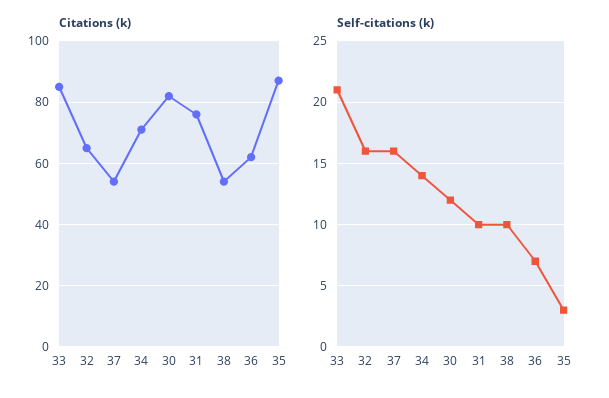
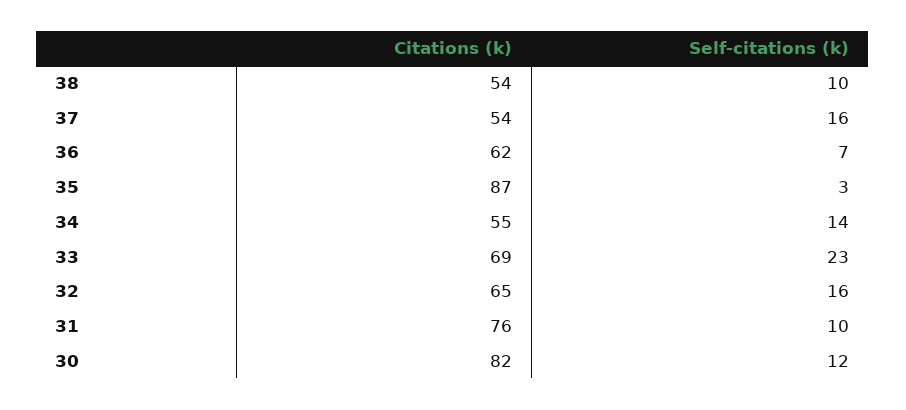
Citations (k), 33: 85 -> 69
Citations (k), 34: 70 -> 55
Self-citations (k), 33: 21 -> 23

